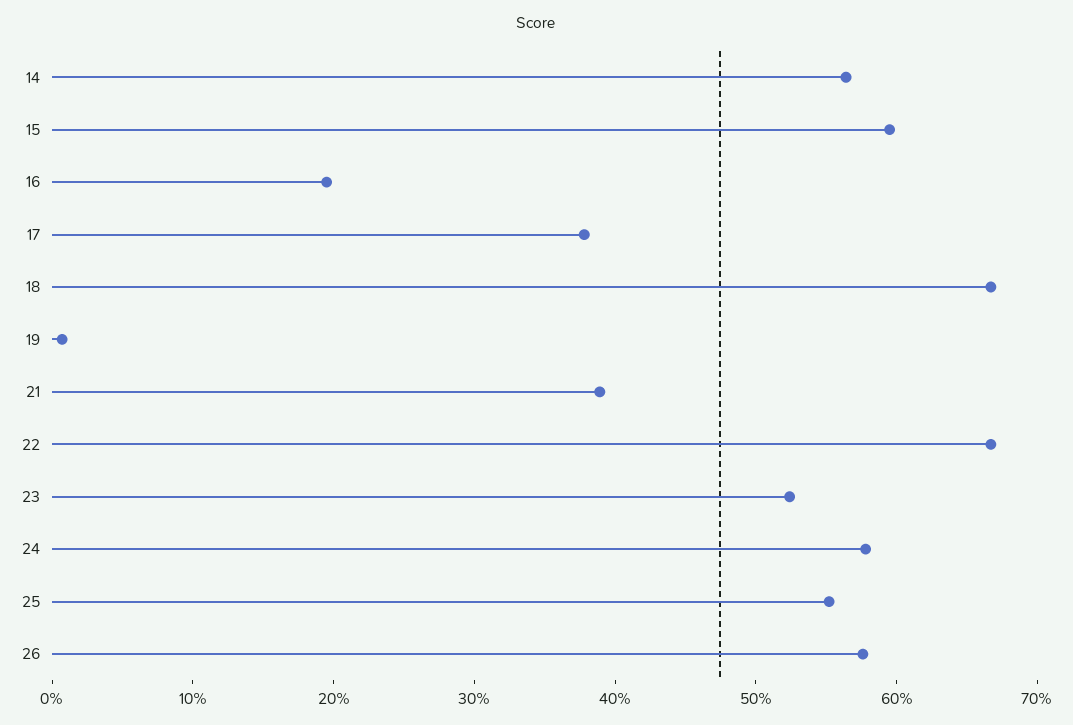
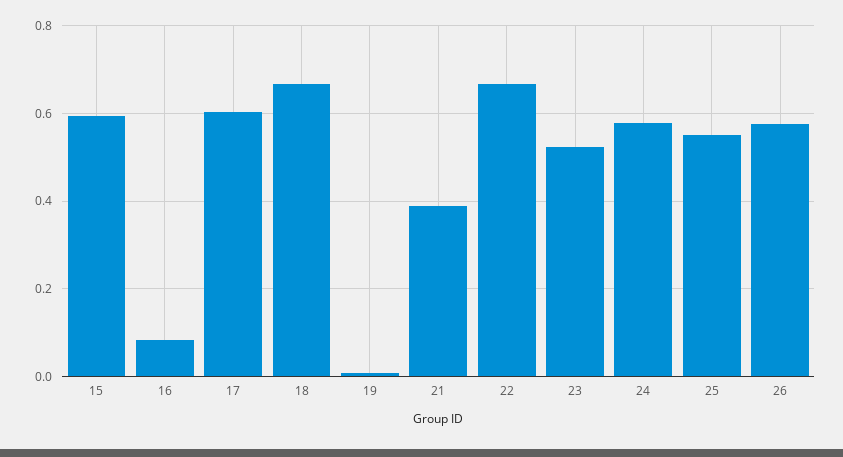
14: 0.56 -> none
16: 0.2 -> 0.08
17: 0.38 -> 0.6

